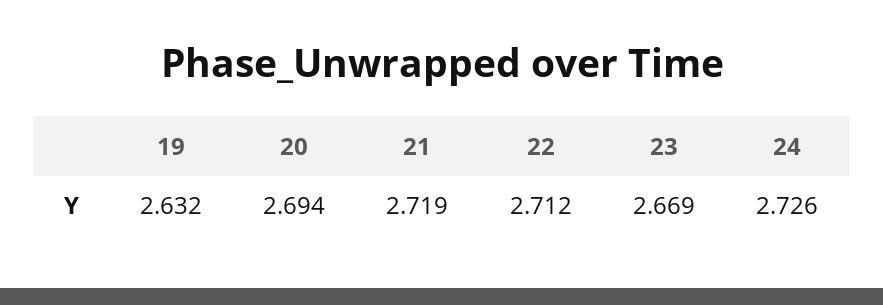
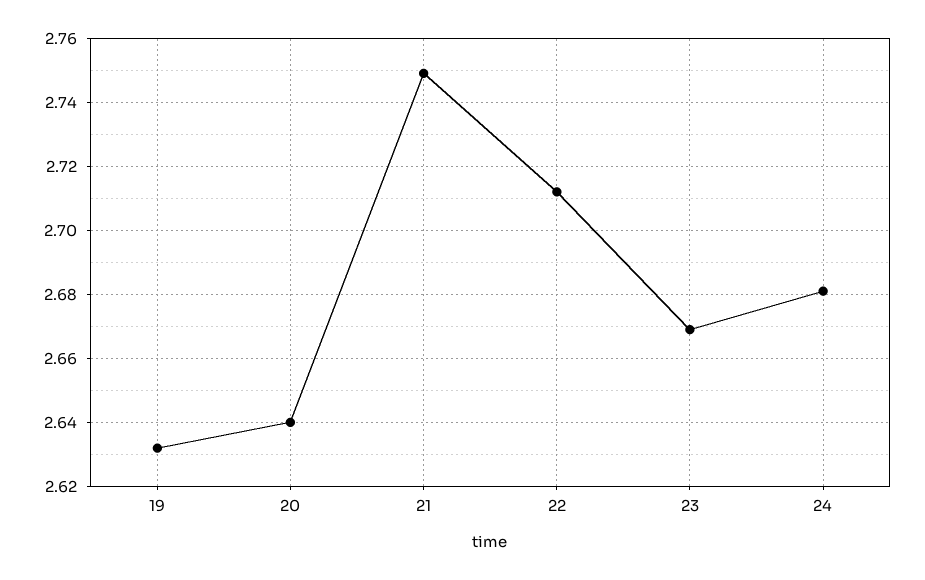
20: 2.694 -> 2.64
21: 2.719 -> 2.75
24: 2.726 -> 2.68

